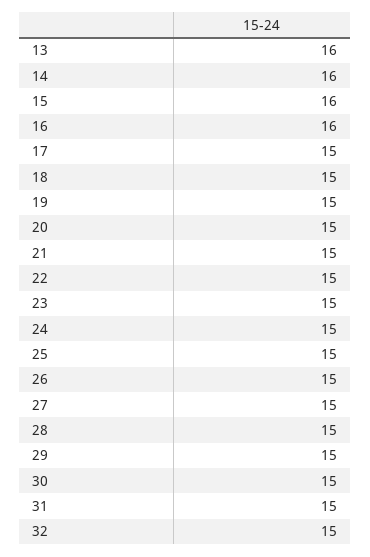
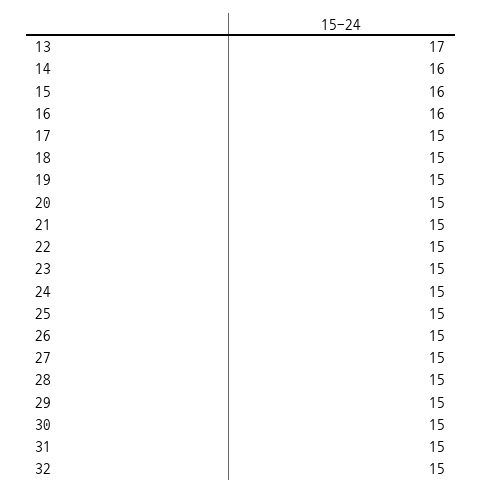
13: 16 -> 17

